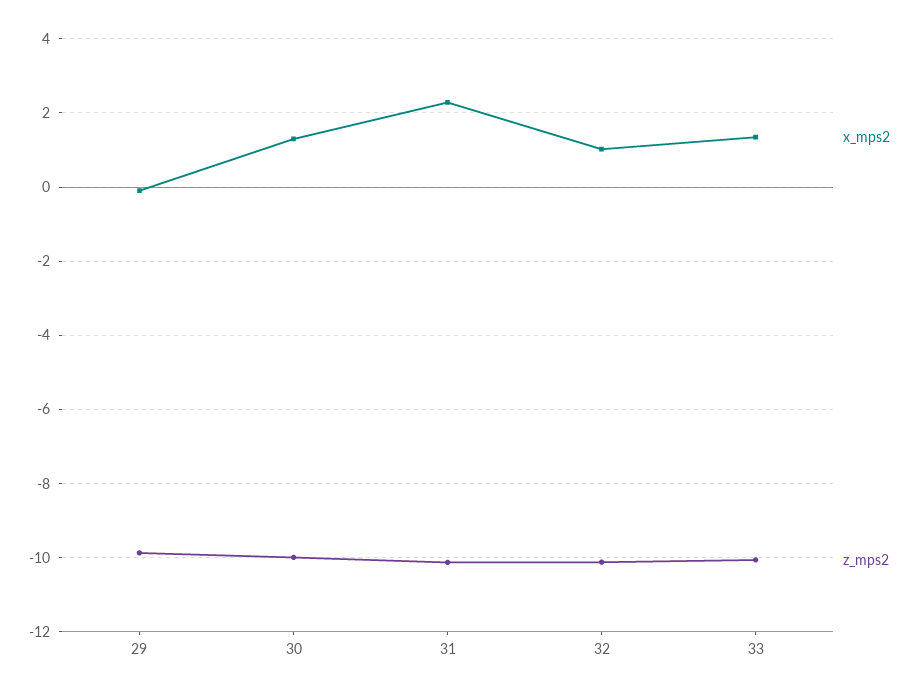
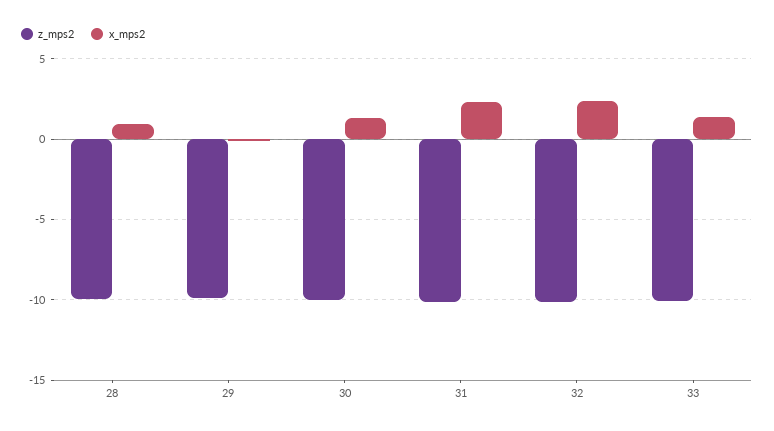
x_mps2, 32: 1 -> 2.5
z_mps2, 28: none -> -10
x_mps2, 28: none -> 1

